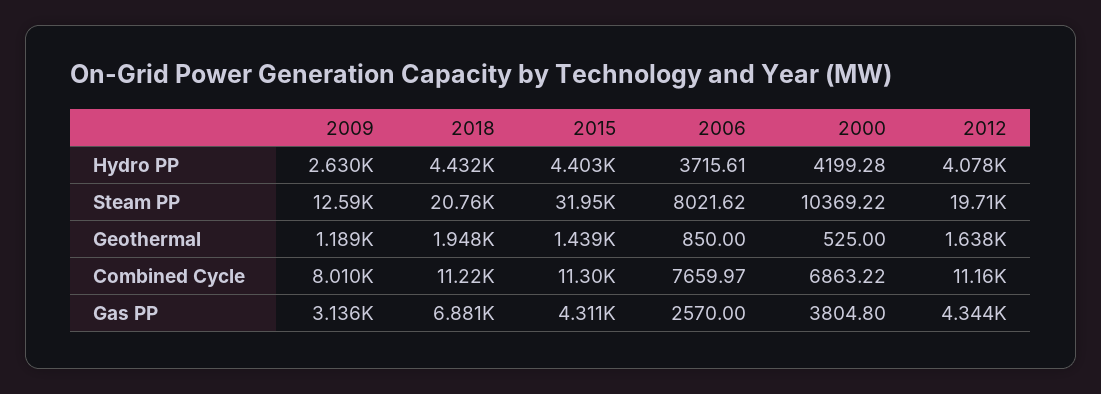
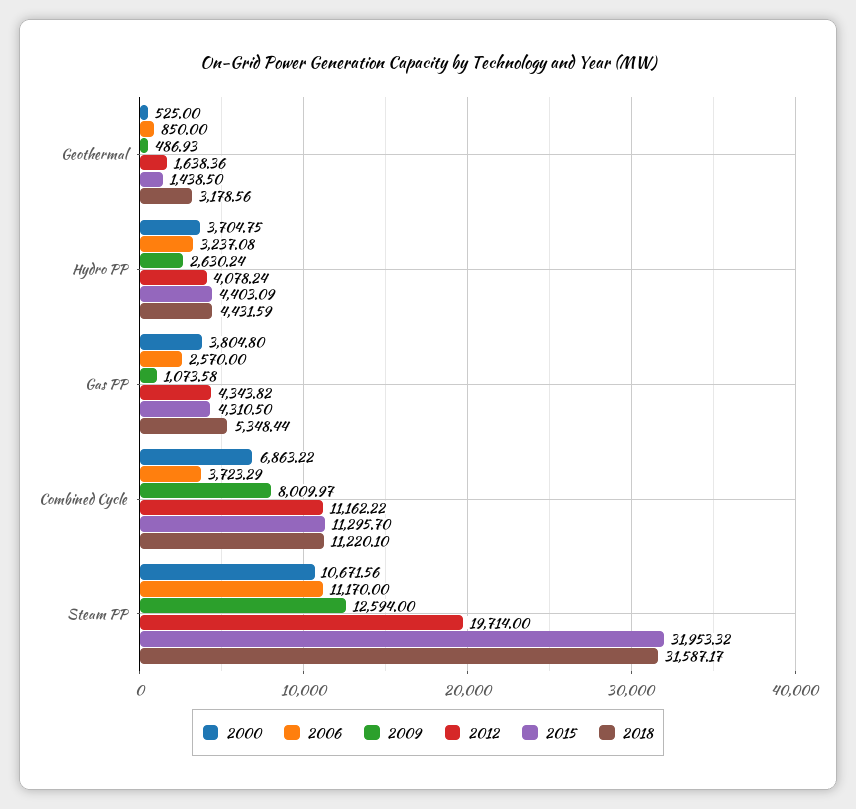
2006, Hydro PP: 3715.61 -> 3237.08
2000, Hydro PP: 4199.28 -> 3704.75
2018, Steam PP: 20760 -> 31587.17
2006, Steam PP: 8021.62 -> 11170
2000, Steam PP: 10369.22 -> 10671.56
2009, Geothermal: 1189 -> 486.93
2018, Geothermal: 1948 -> 3178.56
2006, Combined Cycle: 7659.97 -> 3723.29
2009, Gas PP: 3136 -> 1073.58
2018, Gas PP: 6881 -> 5348.44

